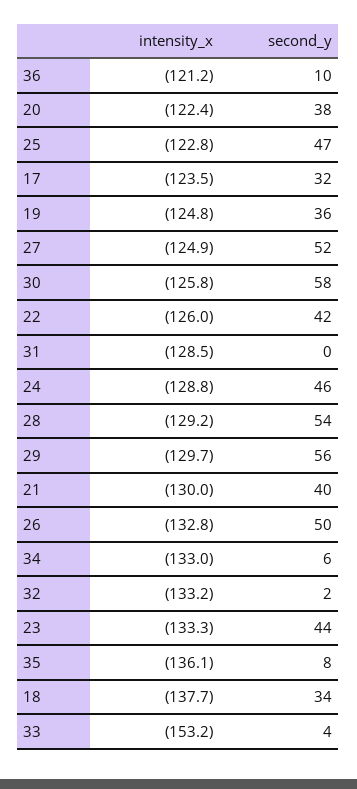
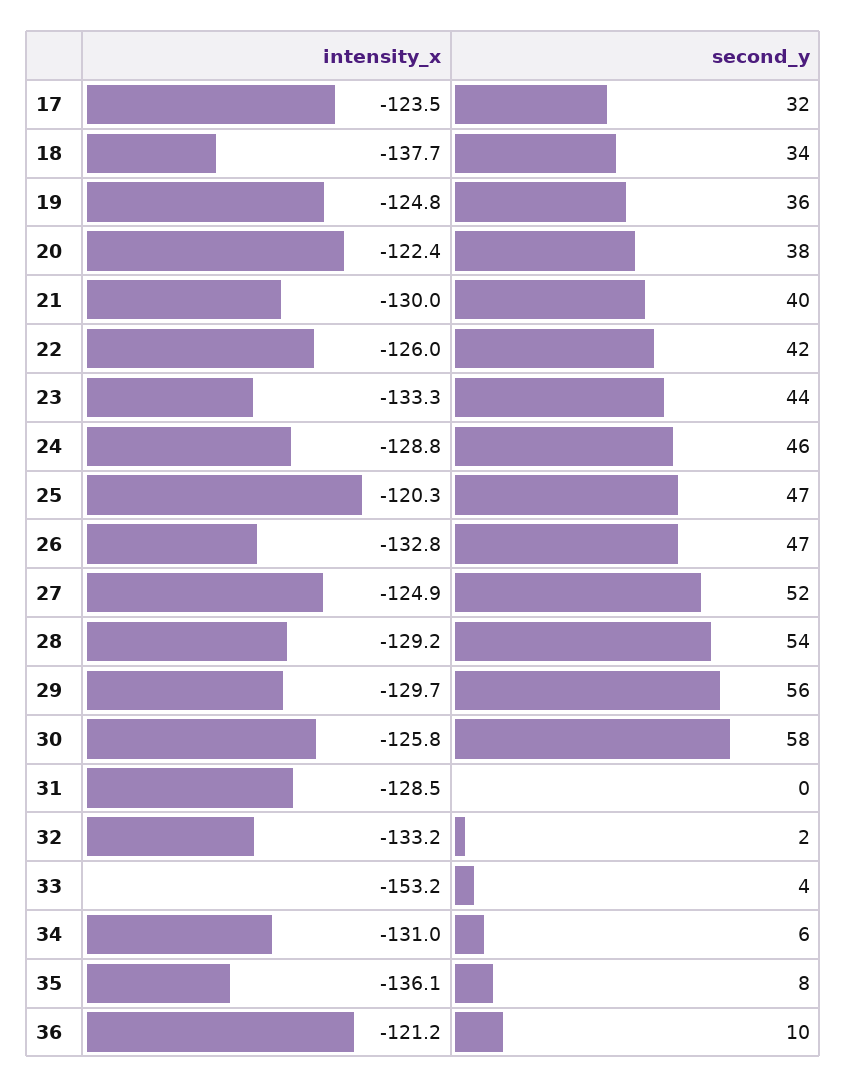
intensity_x, 25: -122.8 -> -120.3
second_y, 26: 50 -> 47
intensity_x, 34: -133 -> -131

